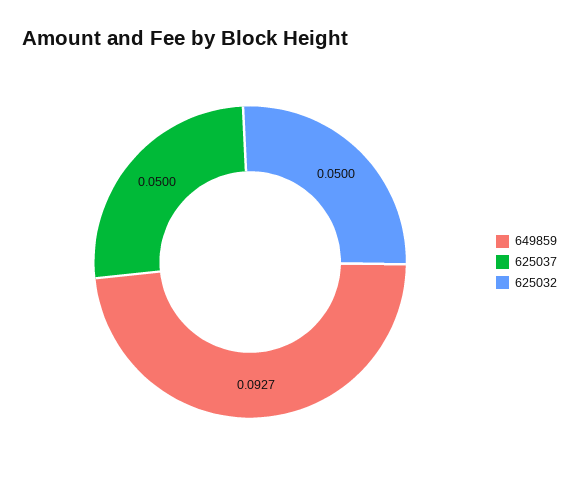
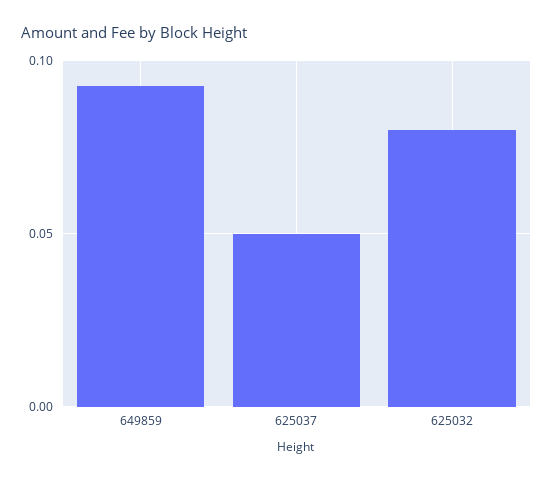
625032: 0.05 -> 0.08

